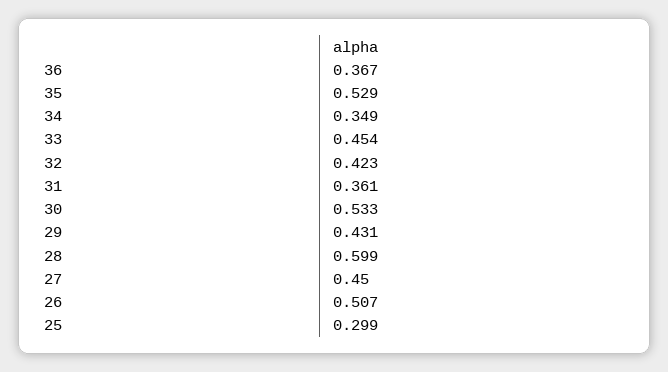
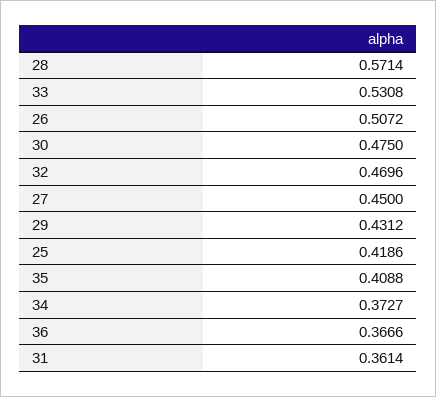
35: 0.529 -> 0.4088
34: 0.349 -> 0.3727
33: 0.454 -> 0.5308
32: 0.423 -> 0.4696
30: 0.533 -> 0.475
28: 0.599 -> 0.5714
25: 0.299 -> 0.4186

